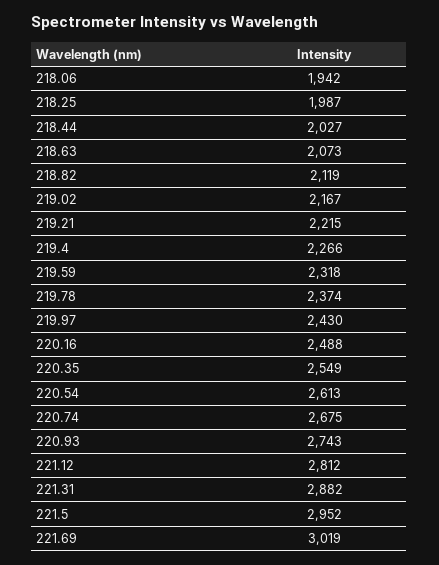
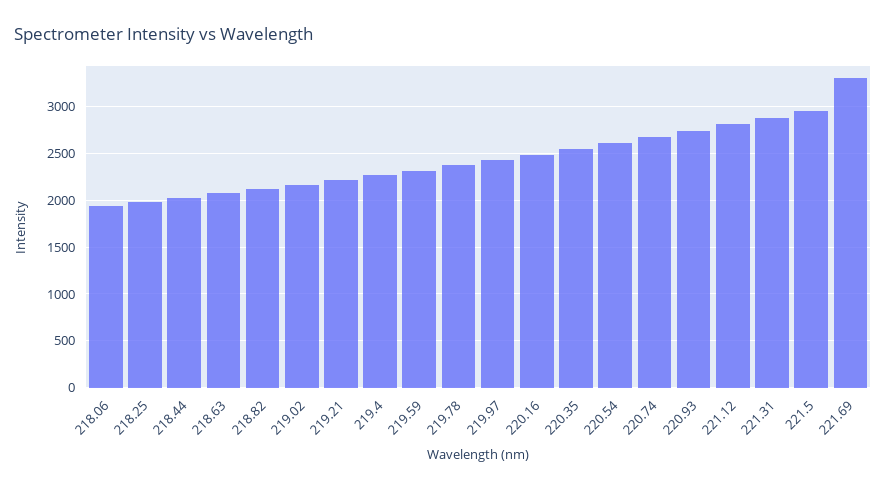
221.69: 3019 -> 3300

